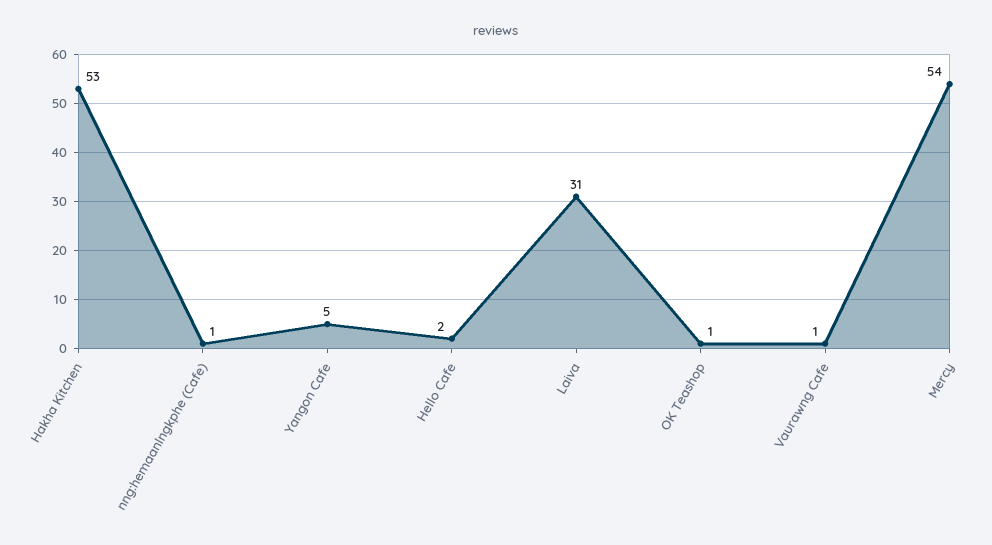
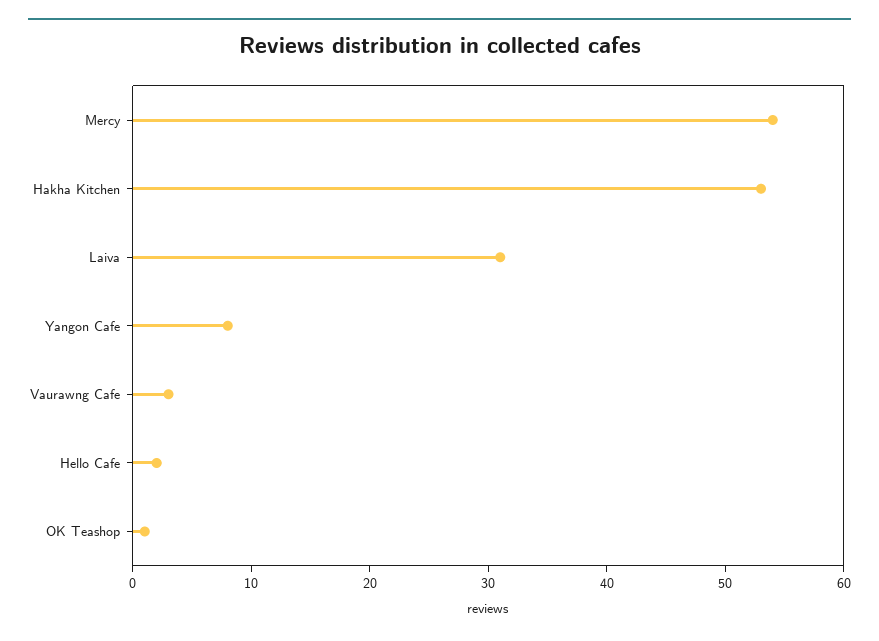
nng:hemaanlngkphe (Cafe): 1 -> none
Yangon Cafe: 5 -> 8
Vaurawng Cafe: 1 -> 3

